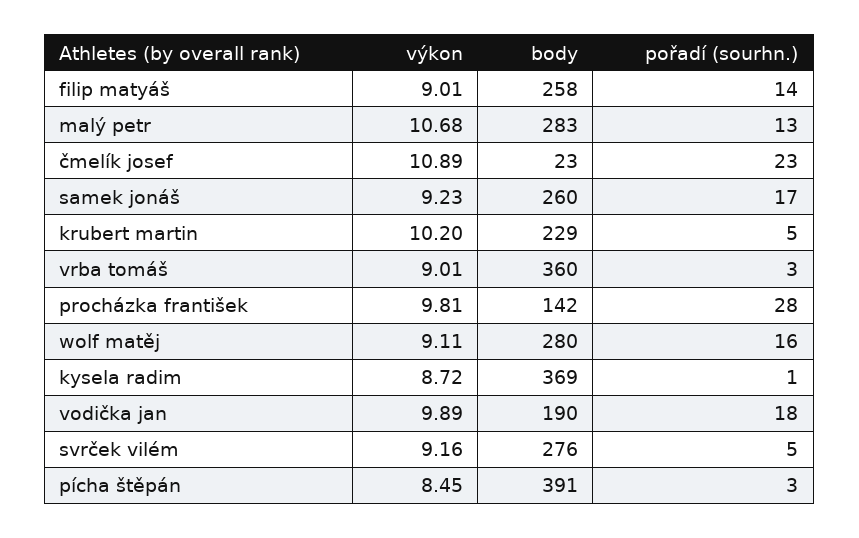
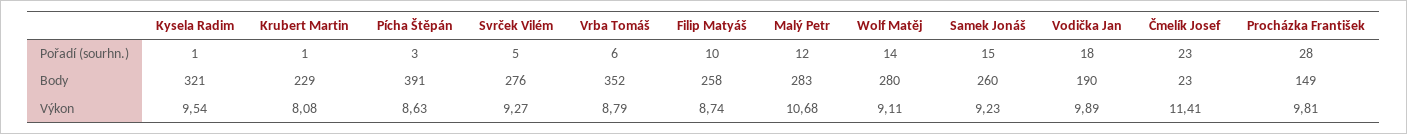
výkon, filip matyáš: 9.01 -> 8.74
pořadí (sourhn.), filip matyáš: 14 -> 10
pořadí (sourhn.), malý petr: 13 -> 12
výkon, čmelík josef: 10.89 -> 11.41
pořadí (sourhn.), samek jonáš: 17 -> 15
výkon, krubert martin: 10.2 -> 8.08
pořadí (sourhn.), krubert martin: 5 -> 1
výkon, vrba tomáš: 9.01 -> 8.79
body, vrba tomáš: 360 -> 352
pořadí (sourhn.), vrba tomáš: 3 -> 6
body, procházka františek: 142 -> 149
pořadí (sourhn.), wolf matěj: 16 -> 14
výkon, kysela radim: 8.72 -> 9.54
body, kysela radim: 369 -> 321
výkon, svrček vilém: 9.16 -> 9.27
výkon, pícha štěpán: 8.45 -> 8.63

